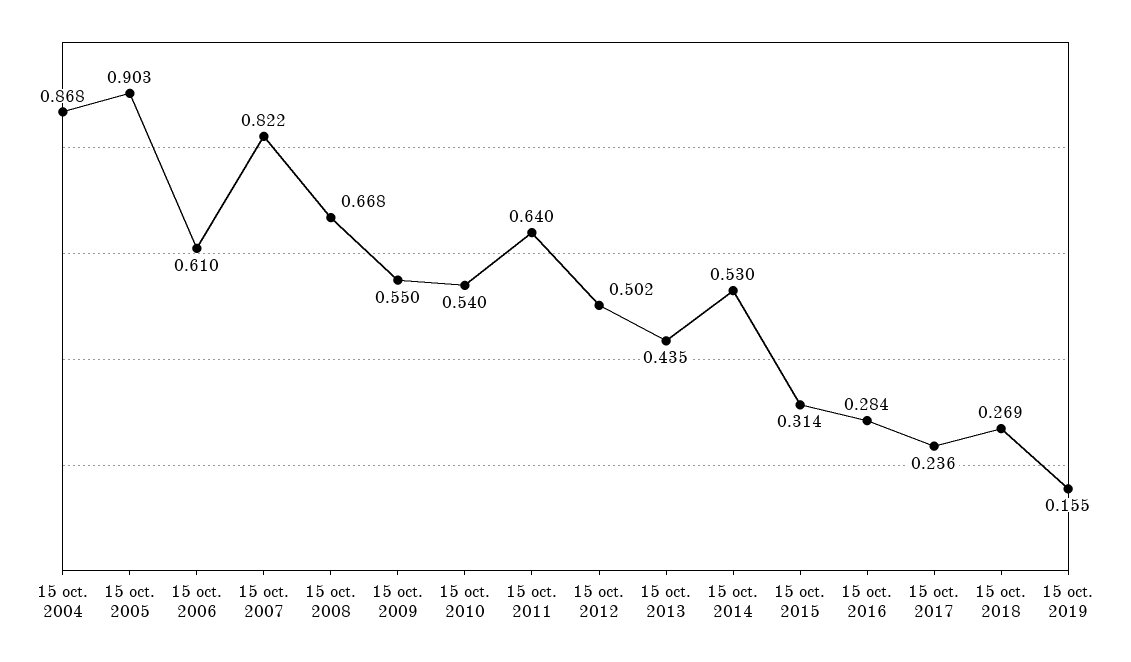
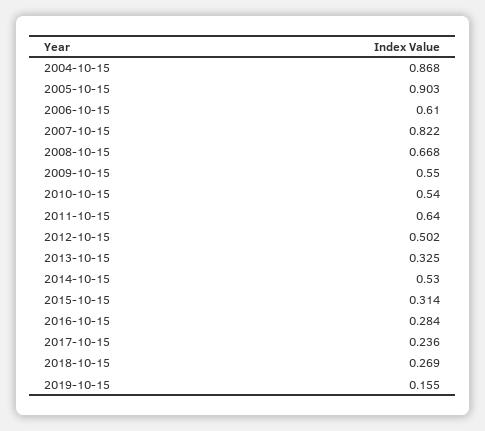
15 oct. 2013: 0.435 -> 0.325

